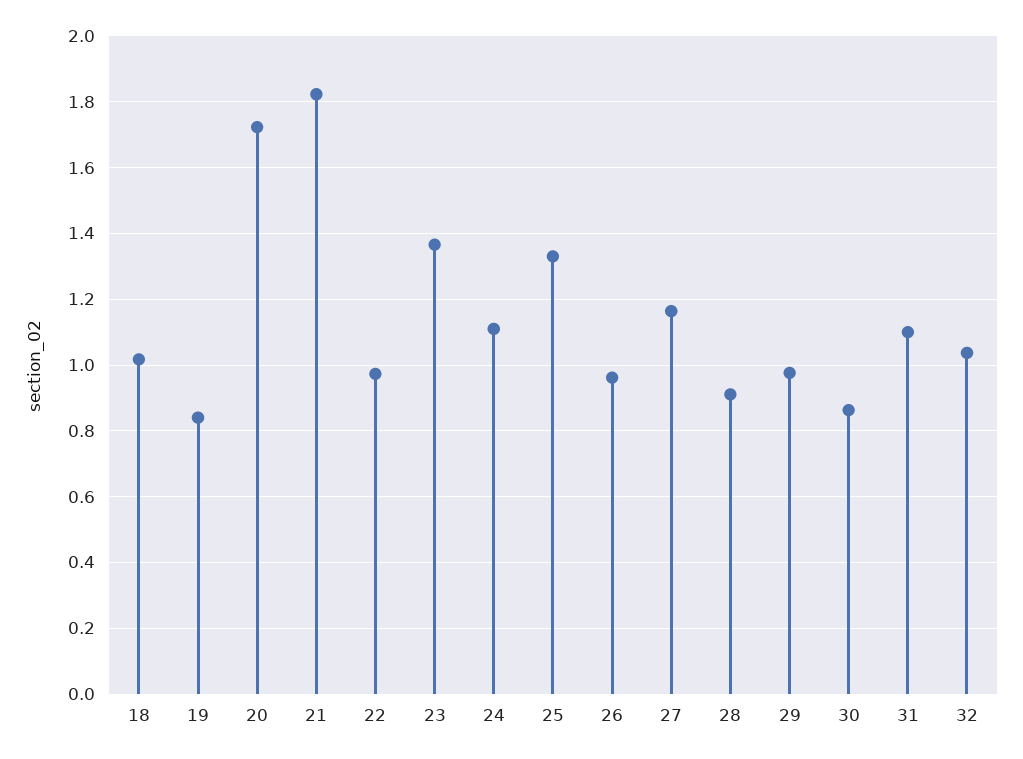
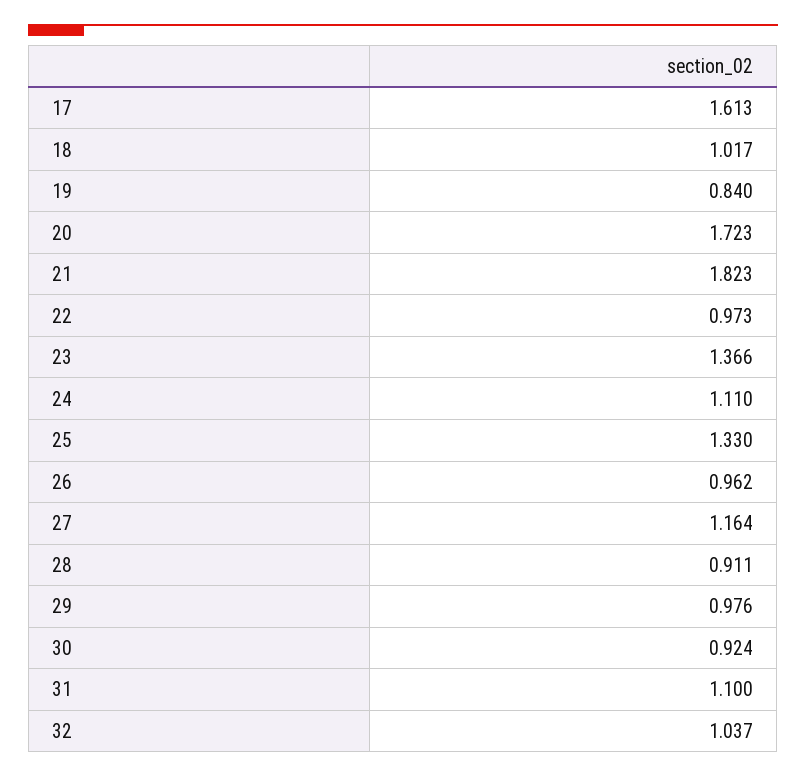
30: 0.86 -> 0.924
17: none -> 1.613

